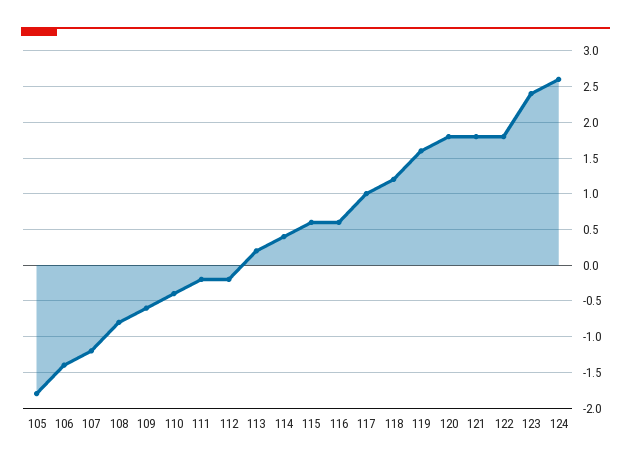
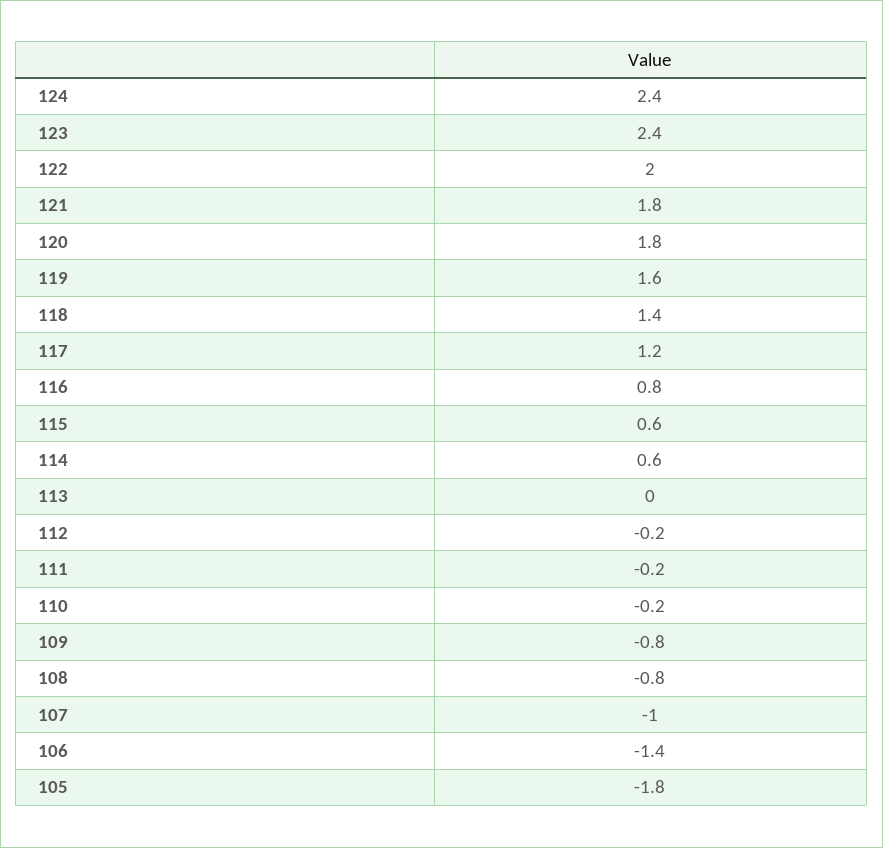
107: -1.2 -> -1
109: -0.6 -> -0.8
110: -0.4 -> -0.2
113: 0.2 -> 0
114: 0.4 -> 0.6
116: 0.6 -> 0.8
117: 1 -> 1.2
118: 1.2 -> 1.4
122: 1.8 -> 2
124: 2.6 -> 2.4

